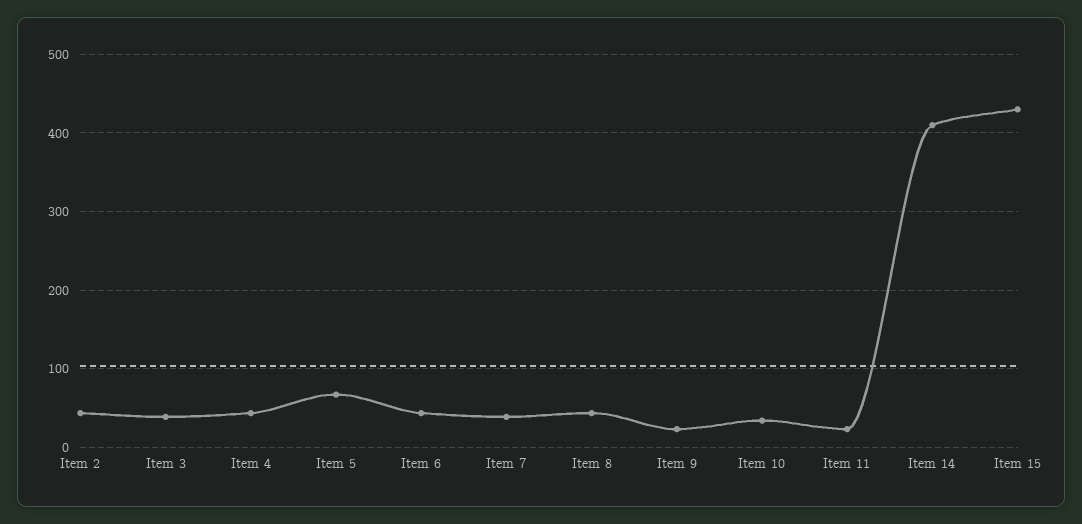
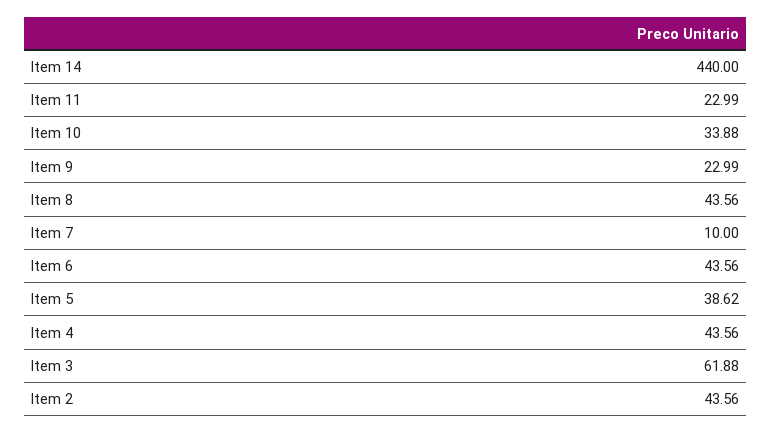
Item 3: 40 -> 61.88
Item 5: 70 -> 38.62
Item 7: 40 -> 10
Item 14: 410 -> 440
Item 15: 430 -> none

